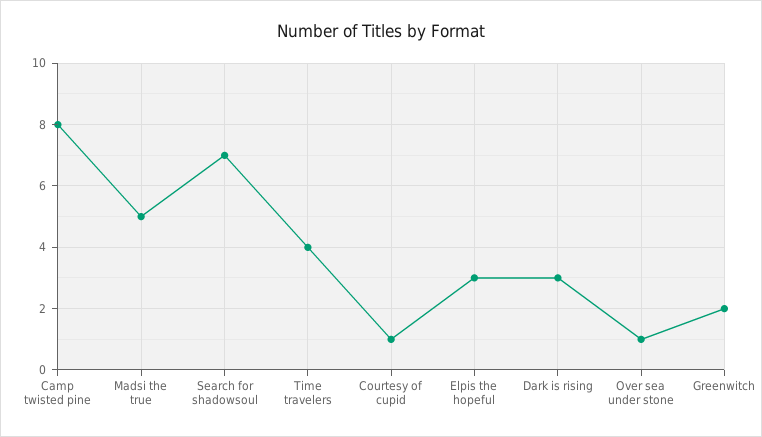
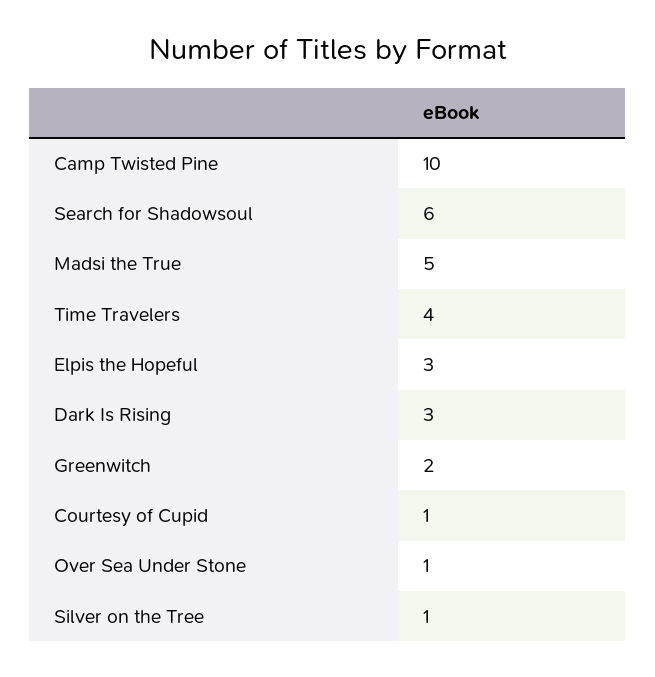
Camp twisted pine: 8 -> 10
Search for shadowsoul: 7 -> 6
Silver on the Tree: none -> 1

